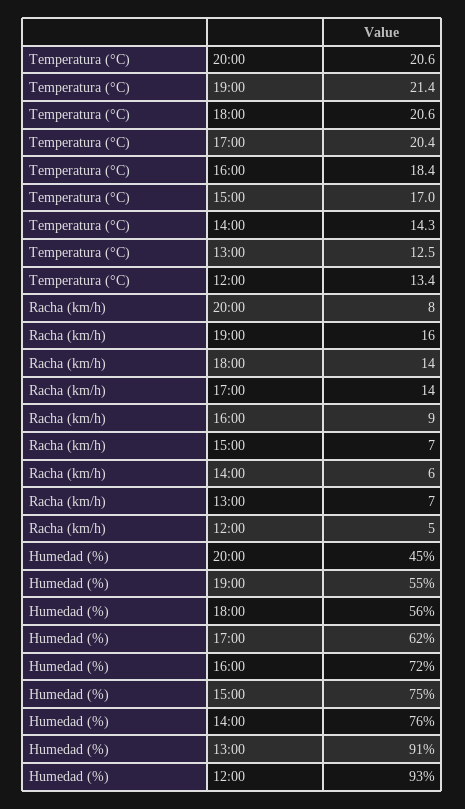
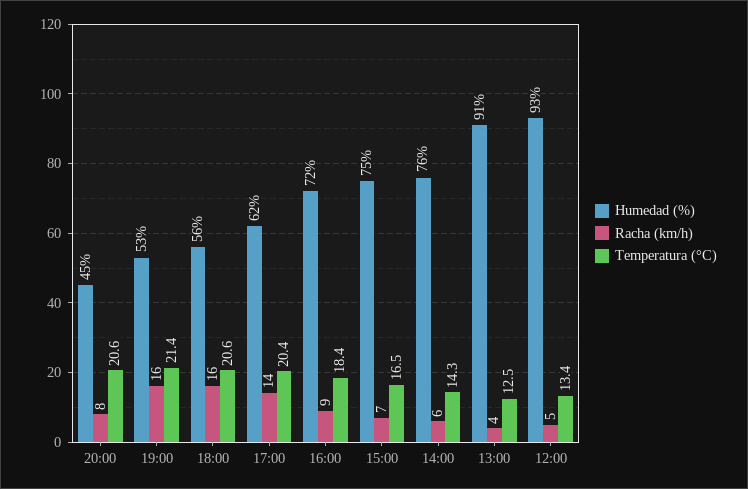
Temperatura (°C), 15:00: 17 -> 16.5
Racha (km/h), 18:00: 14 -> 16
Racha (km/h), 13:00: 7 -> 4
Humedad (%), 19:00: 55 -> 53

